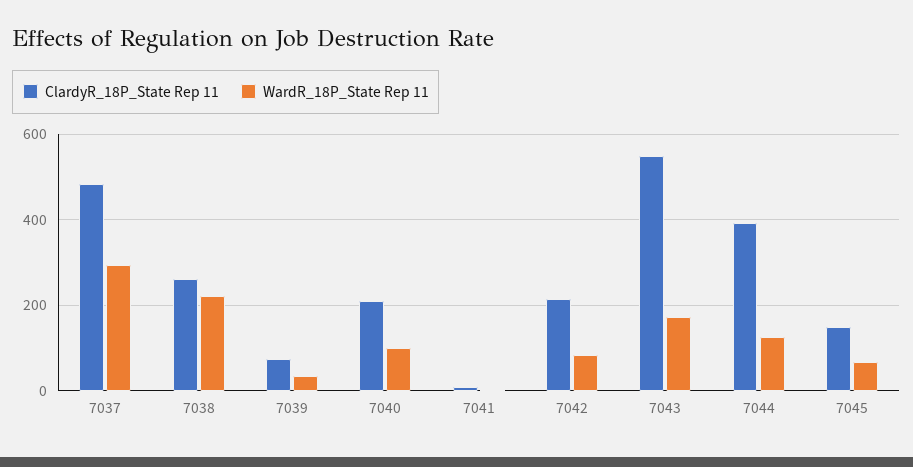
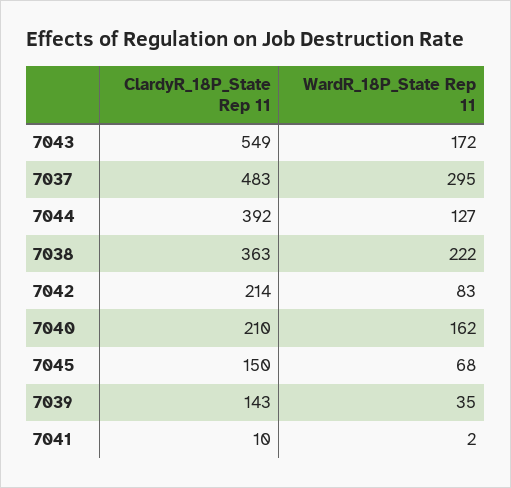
ClardyR_18P_State Rep 11, 7038: 260 -> 363
ClardyR_18P_State Rep 11, 7039: 80 -> 143
WardR_18P_State Rep 11, 7040: 100 -> 162

